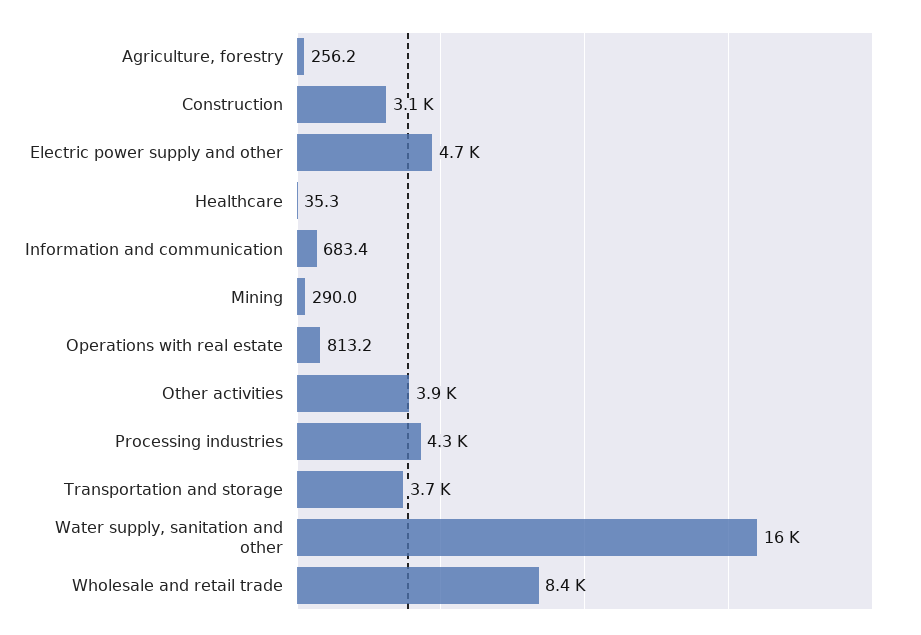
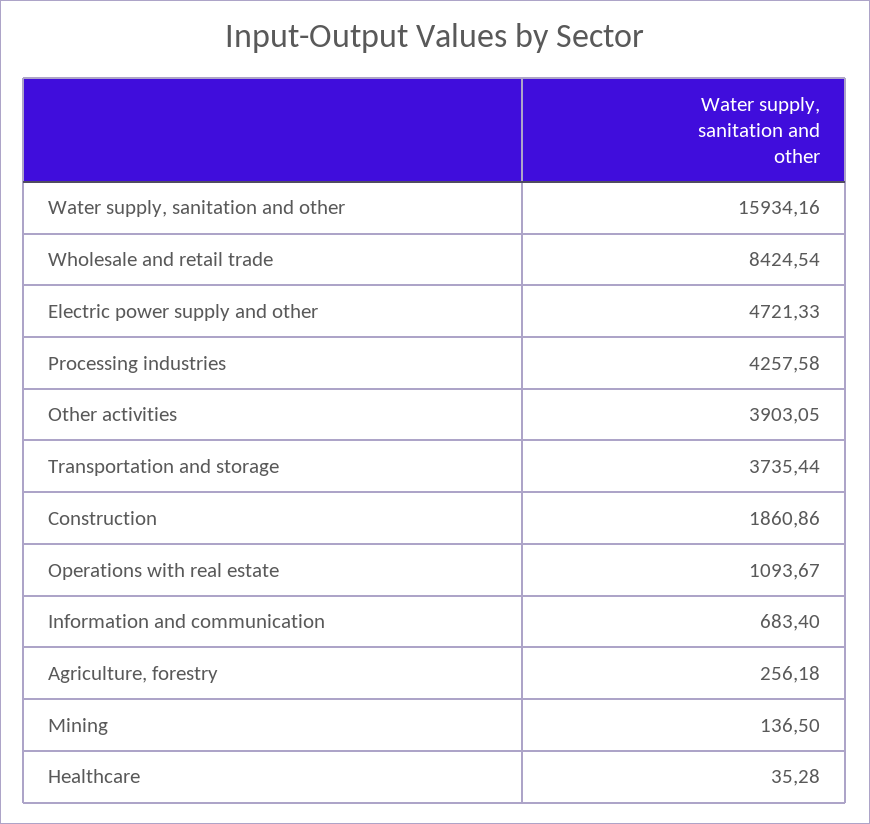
Construction: 3100 -> 1860.86
Mining: 290 -> 136.5
Operations with real estate: 813.2 -> 1093.67

